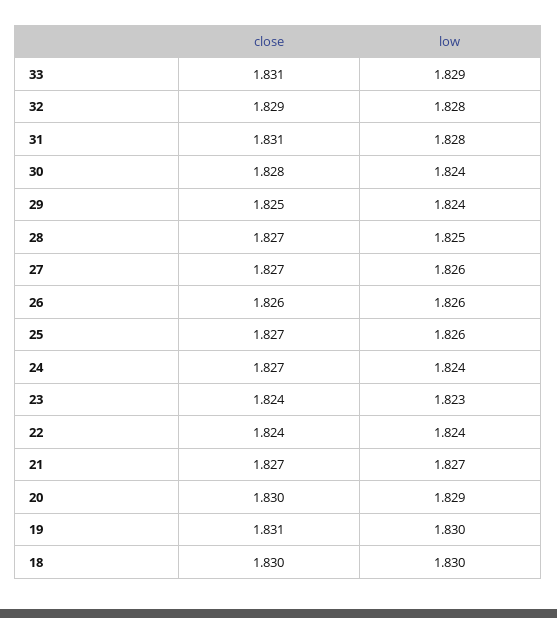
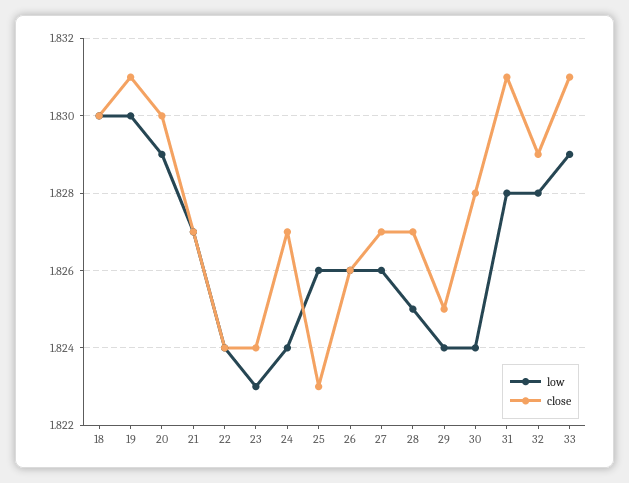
close, 25: 1.827 -> 1.823

